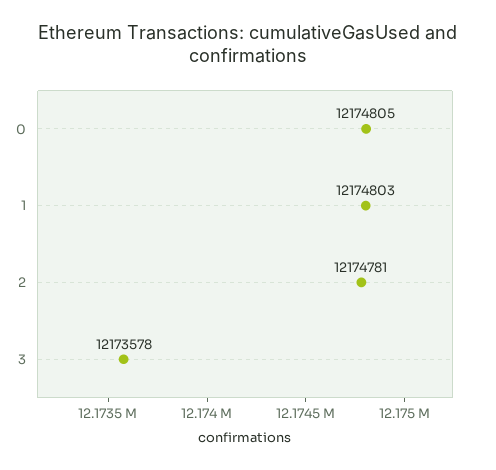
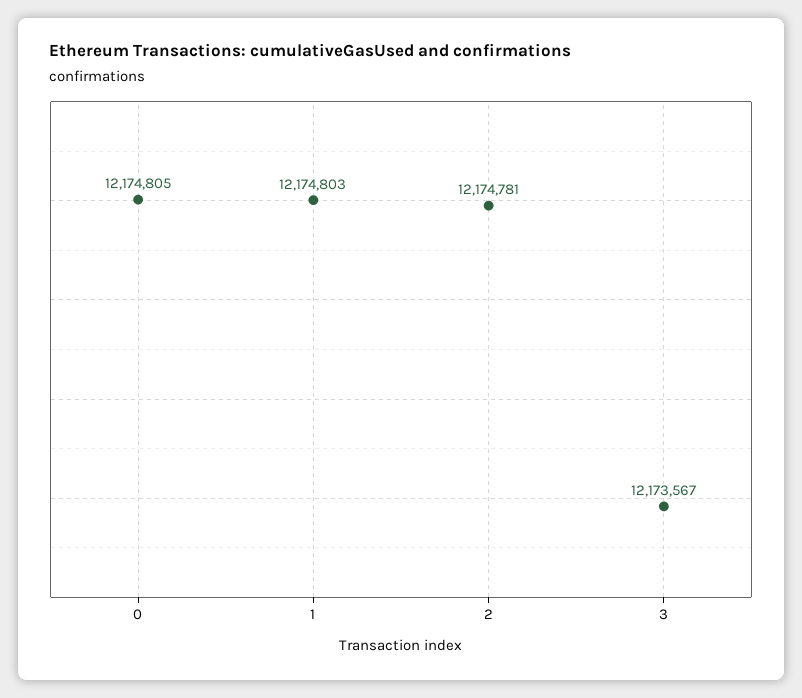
3: 12173578 -> 12173567

